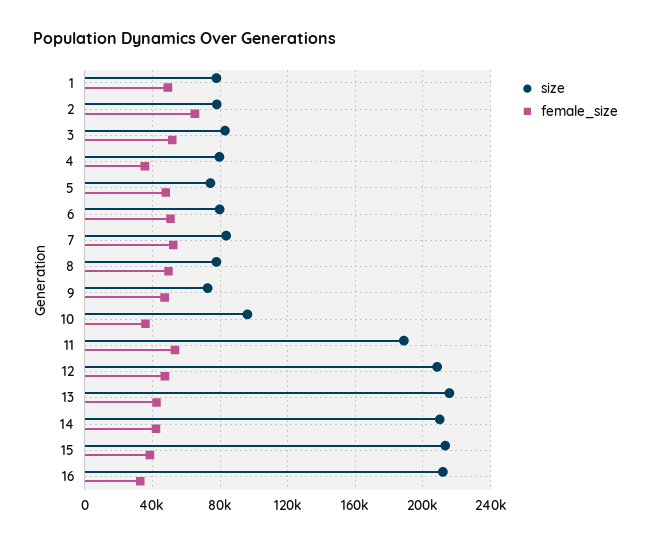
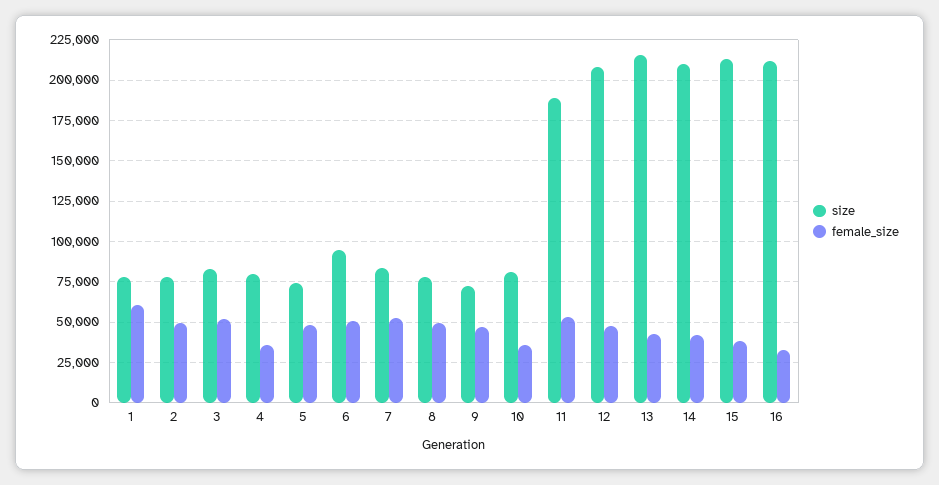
female_size, 1: 50000 -> 60000
female_size, 2: 65000 -> 50000
size, 6: 80000 -> 95000
size, 10: 95000 -> 80000

